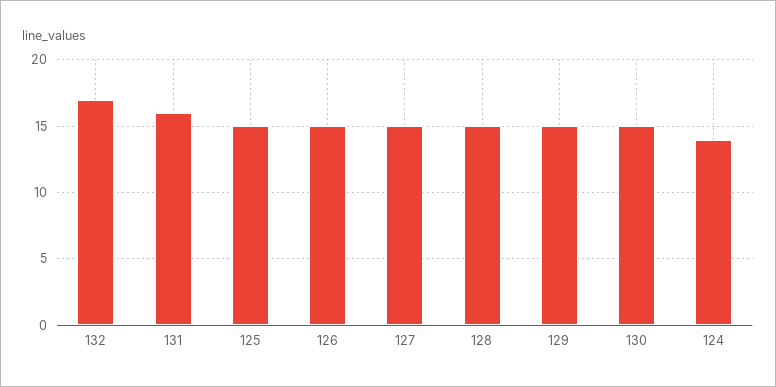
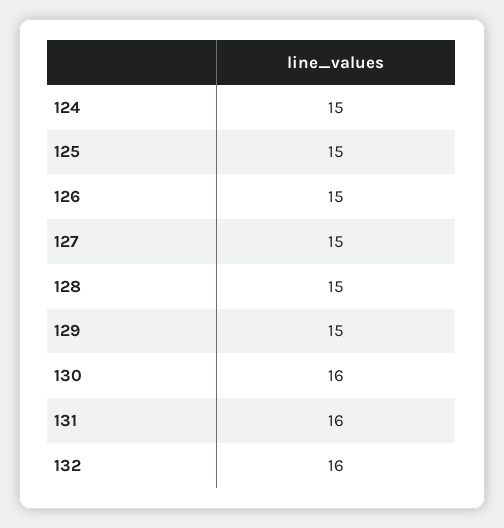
132: 17 -> 16
130: 15 -> 16
124: 14 -> 15

